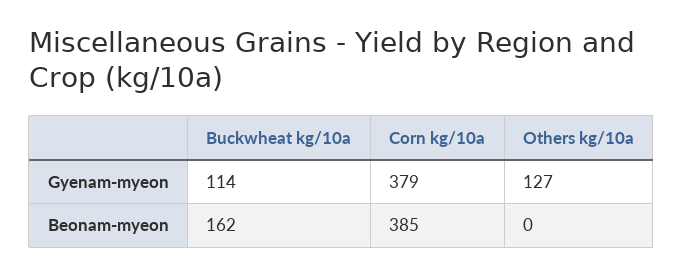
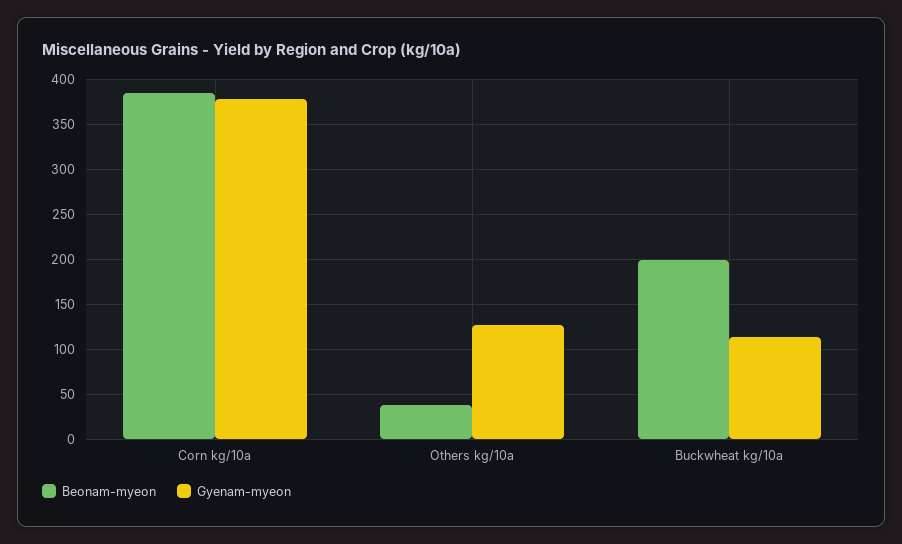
Beonam-myeon, Buckwheat kg/10a: 162 -> 200
Beonam-myeon, Others kg/10a: 0 -> 40

